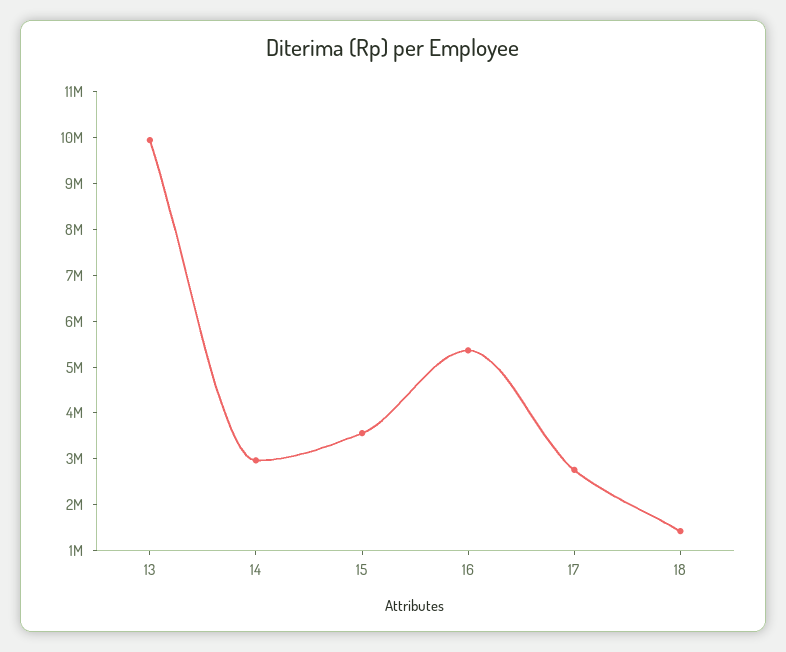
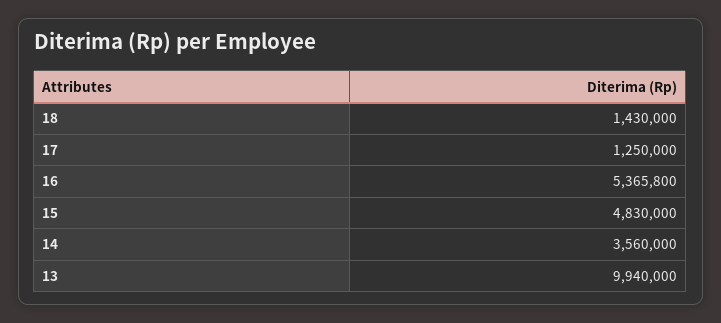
14: 3000000 -> 3560000
15: 3600000 -> 4830000
17: 2800000 -> 1250000

